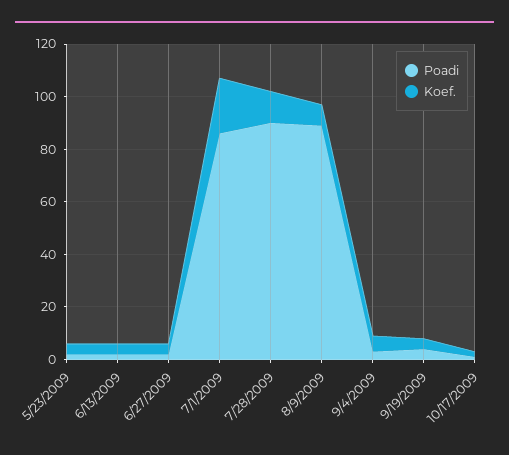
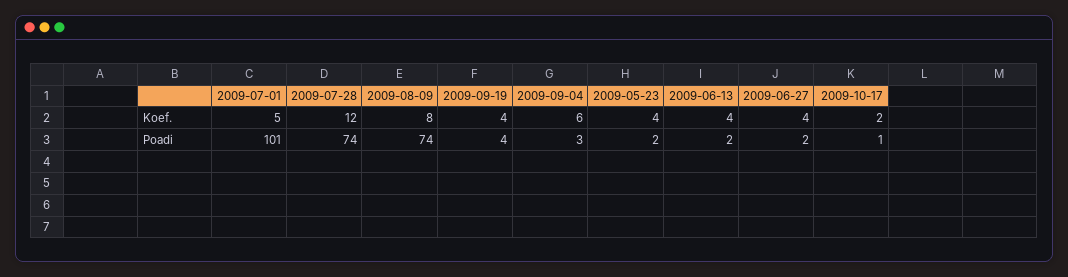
Poadi, 7/1/2009: 85 -> 101
Koef., 7/1/2009: 20 -> 5
Poadi, 7/28/2009: 90 -> 74
Poadi, 8/9/2009: 90 -> 74

